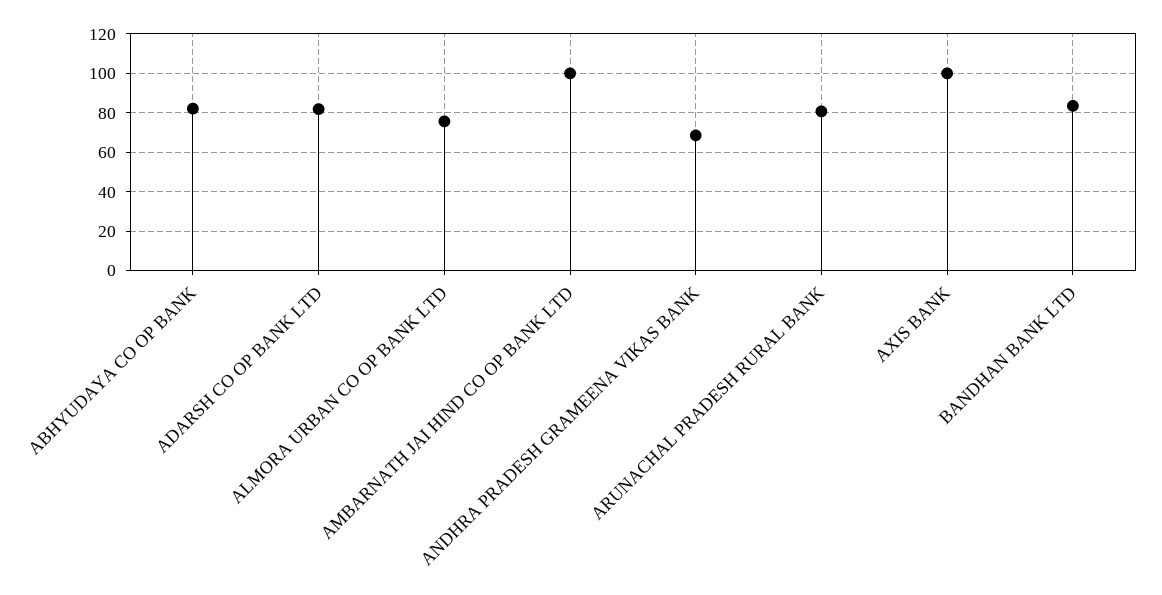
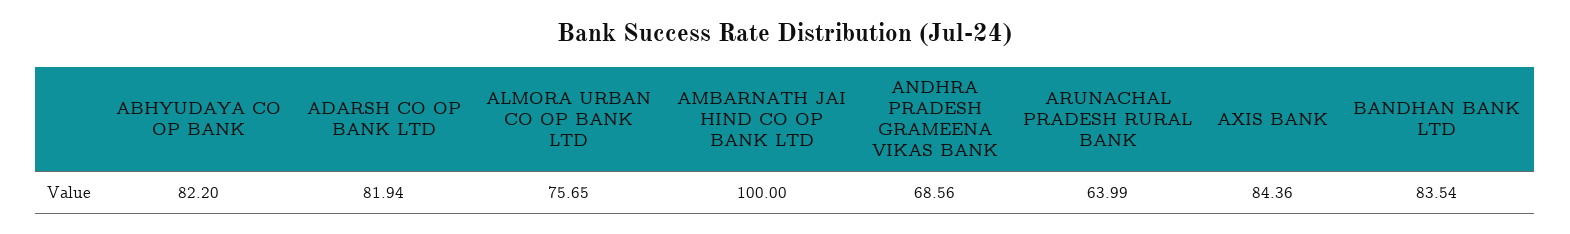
ARUNACHAL PRADESH RURAL BANK: 80 -> 63.99
AXIS BANK: 100 -> 84.36

